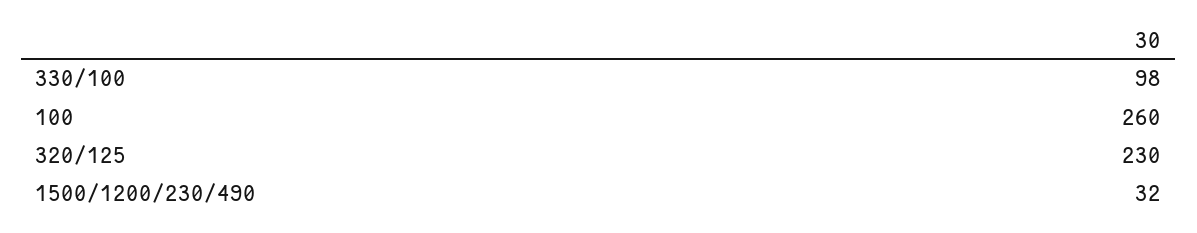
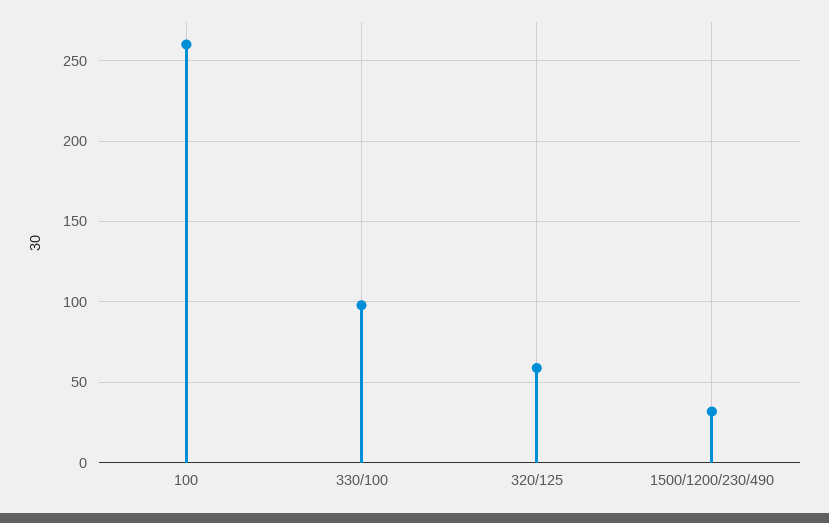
320/125: 230 -> 60

